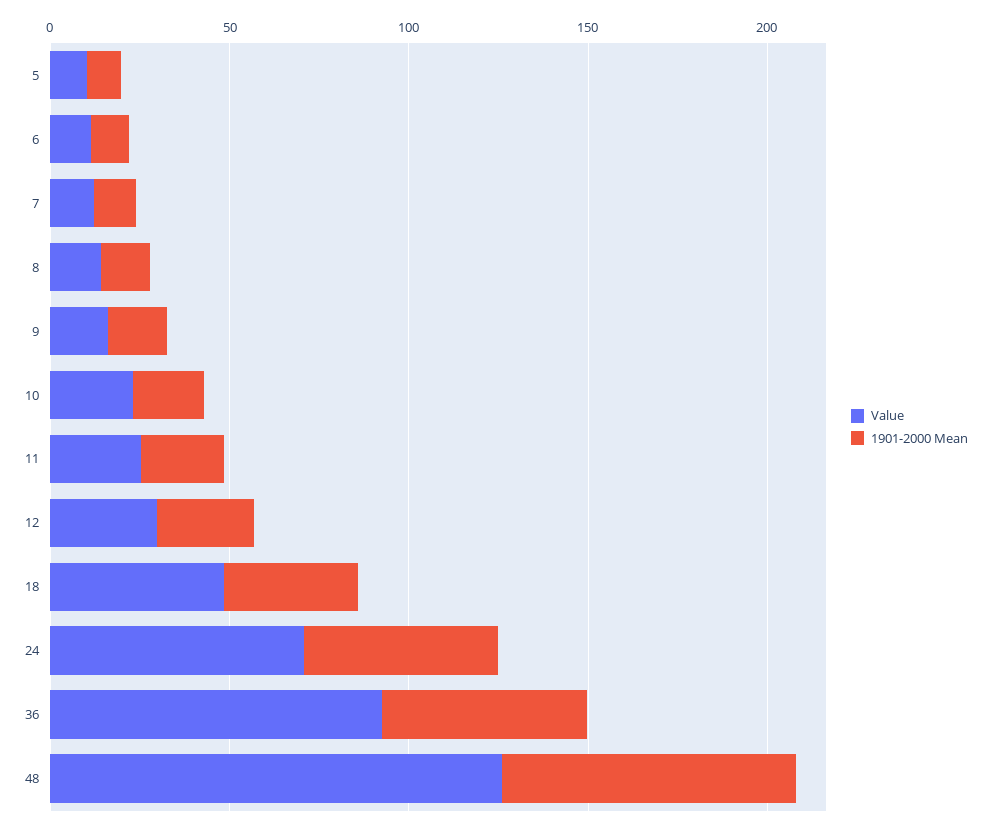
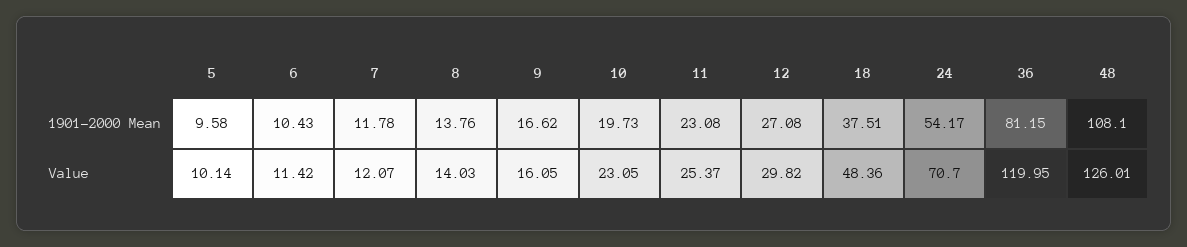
Value, 36: 90 -> 119.95
1901-2000 Mean, 36: 60 -> 81.15
1901-2000 Mean, 48: 80 -> 108.1

